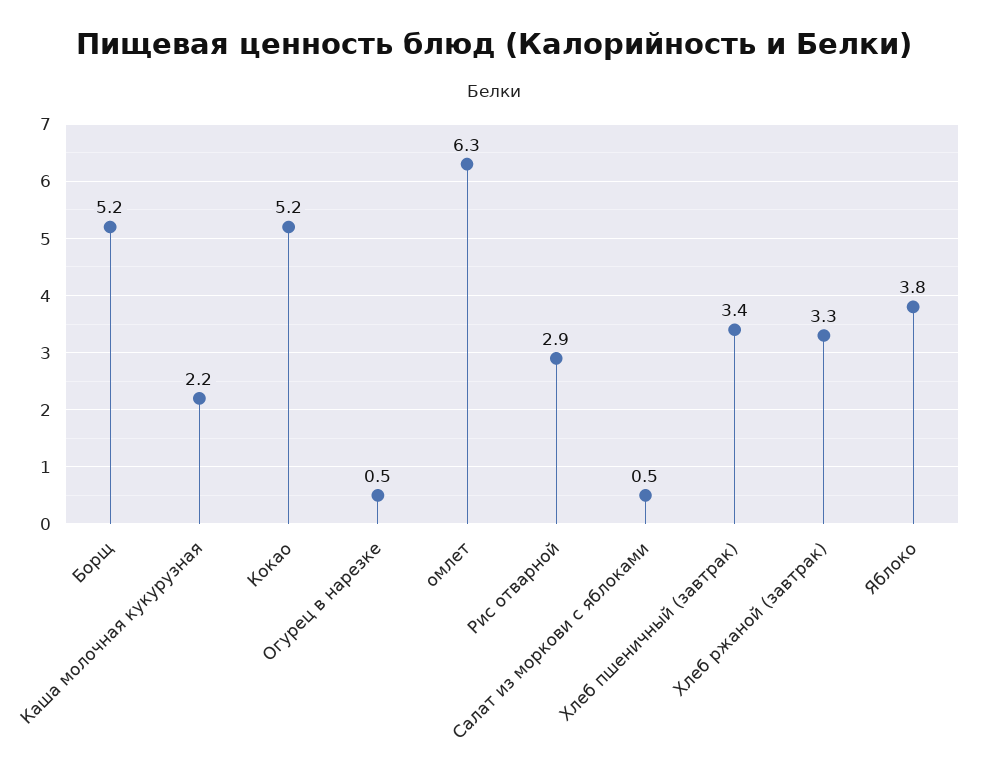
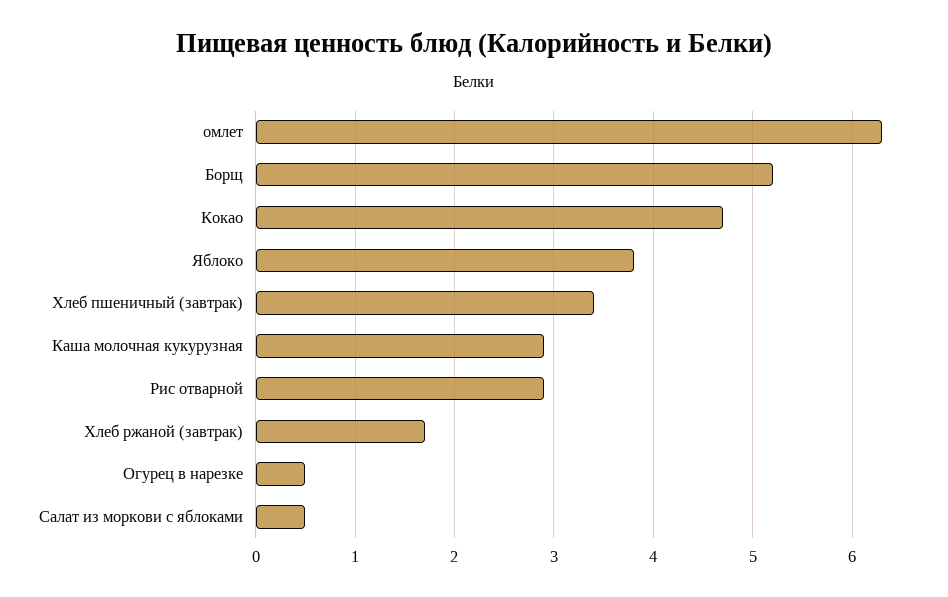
Каша молочная кукурузная: 2.2 -> 2.9
Кокао: 5.2 -> 4.7
Хлеб ржаной (завтрак): 3.3 -> 1.7

